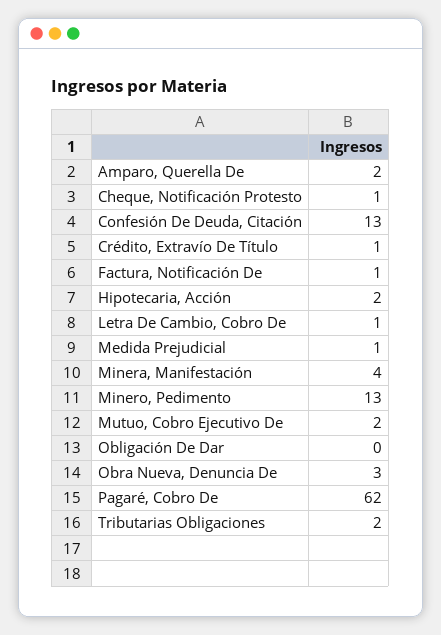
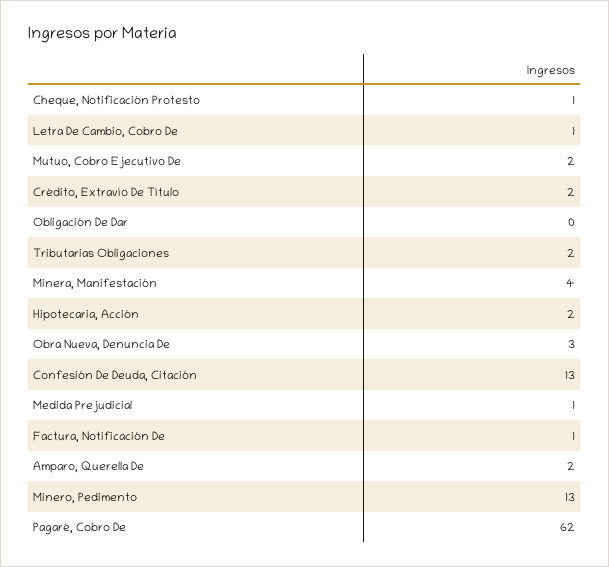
Crédito, Extravío De Título: 1 -> 2

